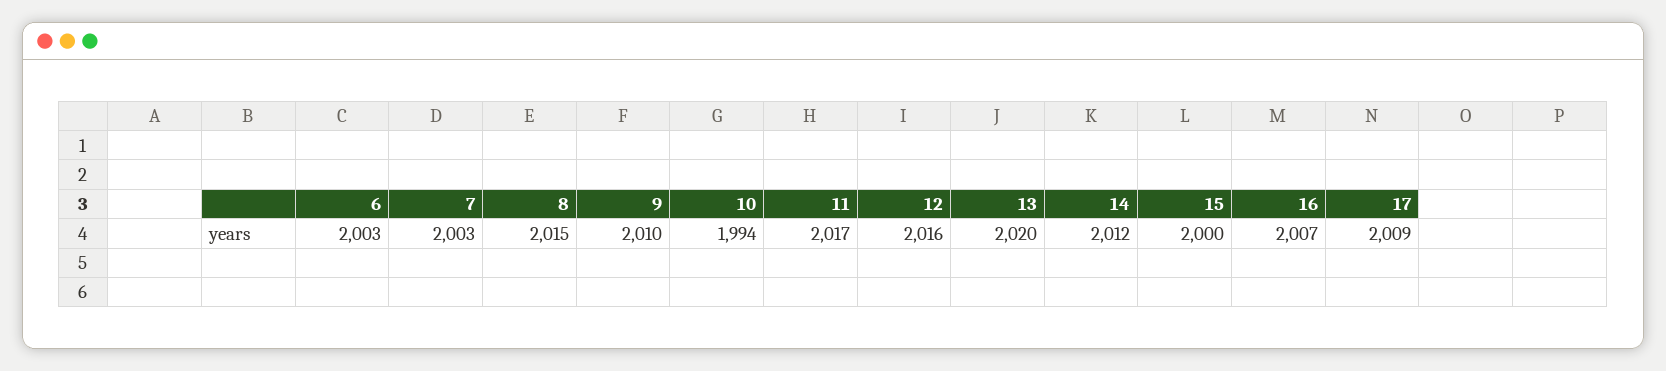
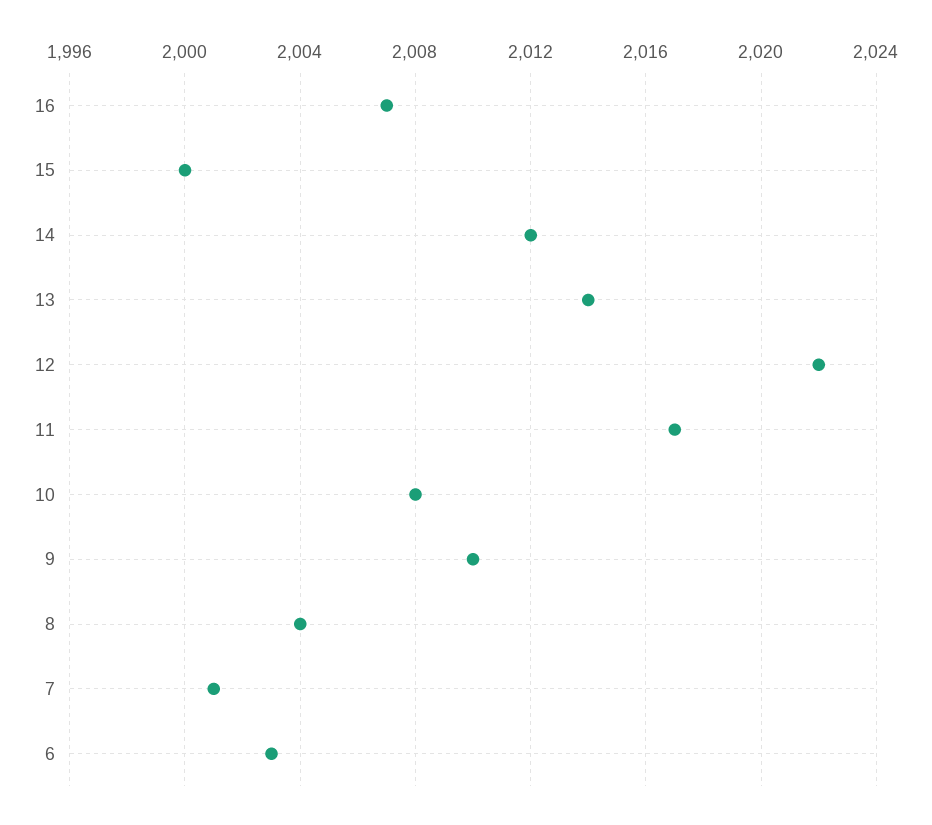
7: 2003 -> 2001
8: 2015 -> 2004
10: 1994 -> 2008
12: 2016 -> 2022
13: 2020 -> 2014
17: 2009 -> none

